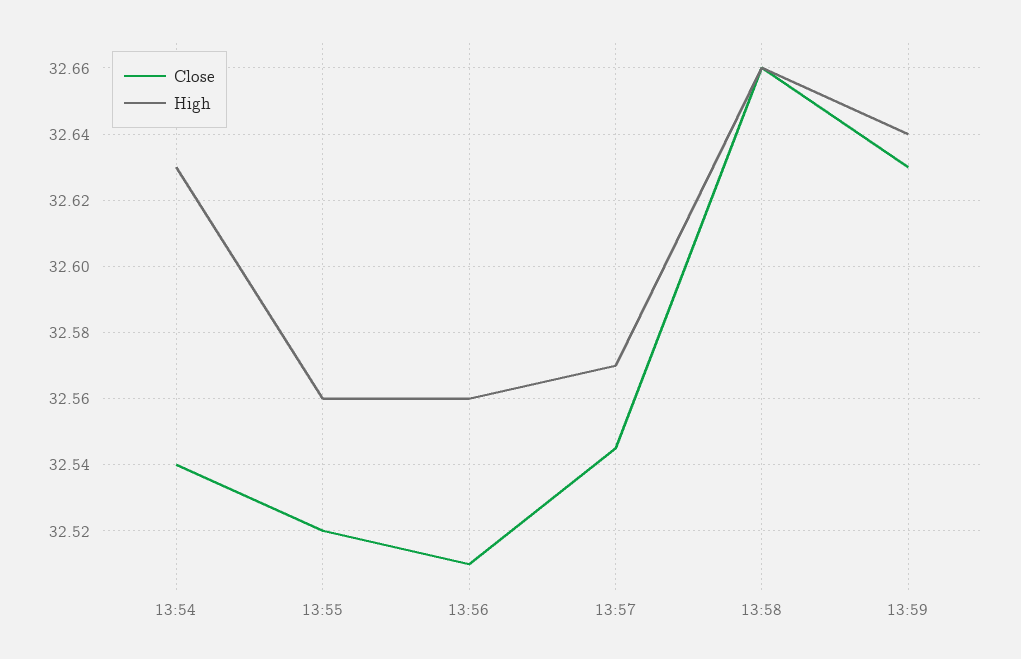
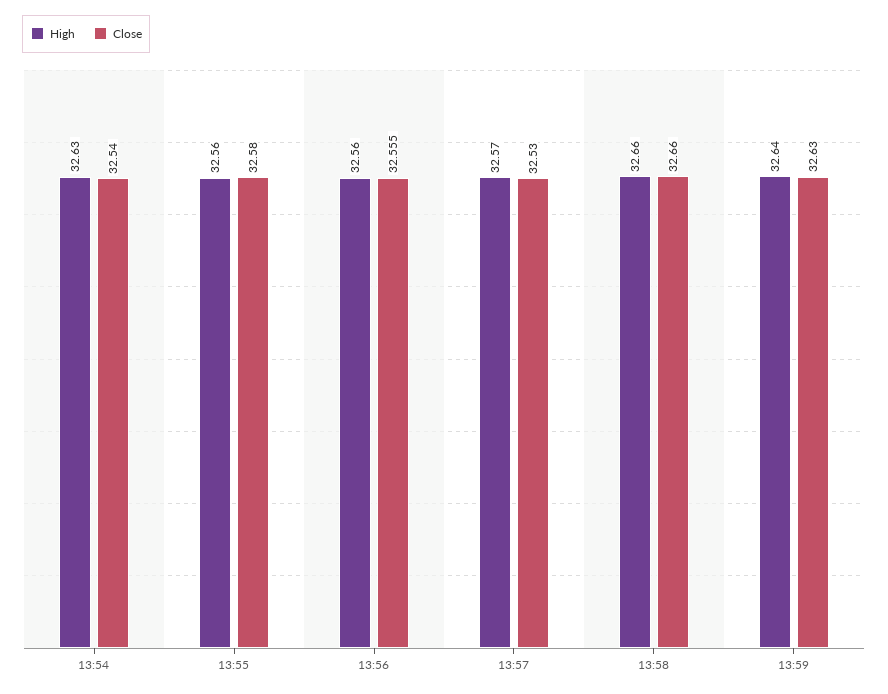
Close, 13:55: 32.52 -> 32.58
Close, 13:56: 32.51 -> 32.555
Close, 13:57: 32.545 -> 32.53

